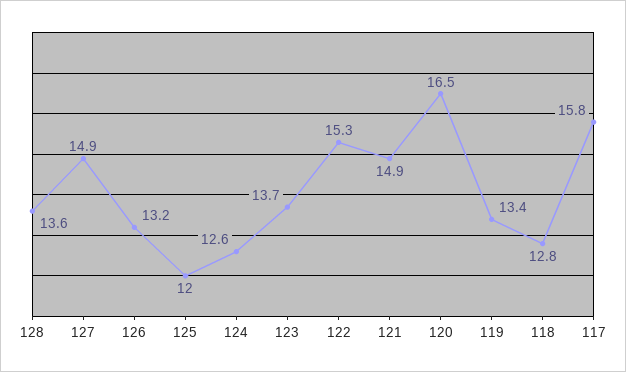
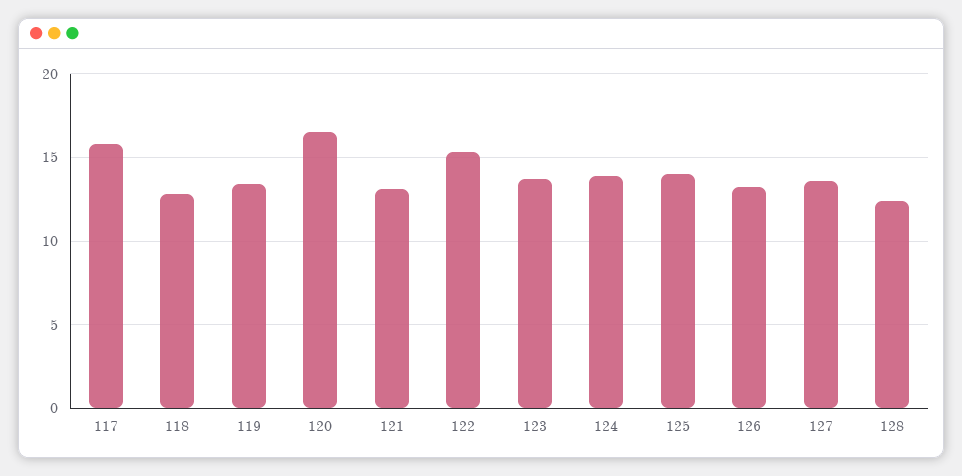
128: 13.6 -> 12.5
127: 14.9 -> 13.5
125: 12 -> 14
124: 12.6 -> 14
121: 14.9 -> 13

